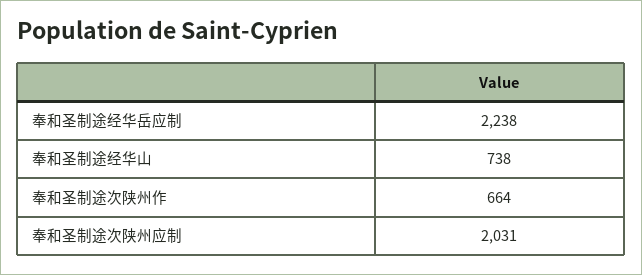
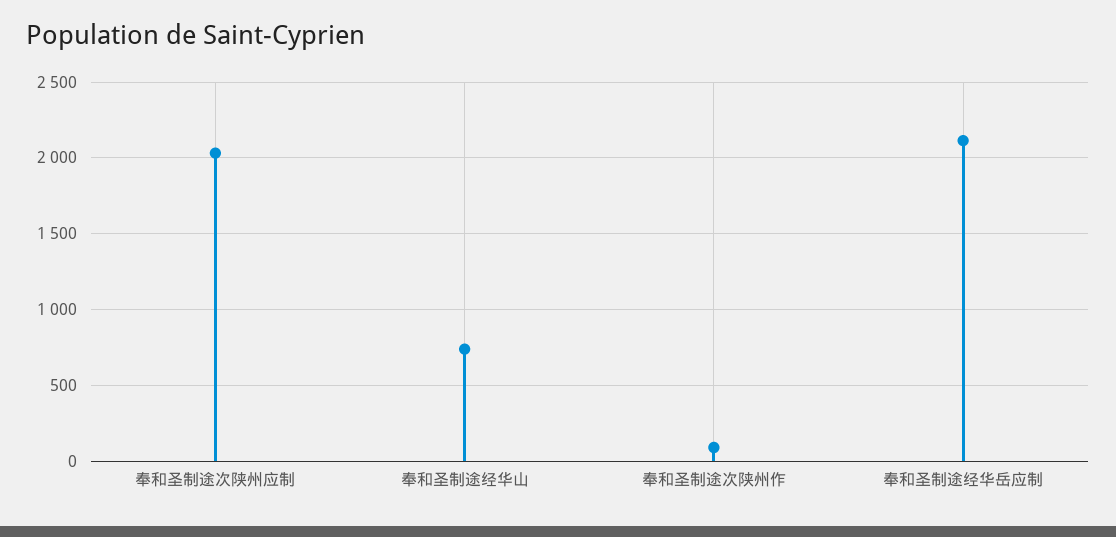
奉和圣制途经华岳应制: 2238 -> 2100
奉和圣制途次陕州作: 664 -> 100

